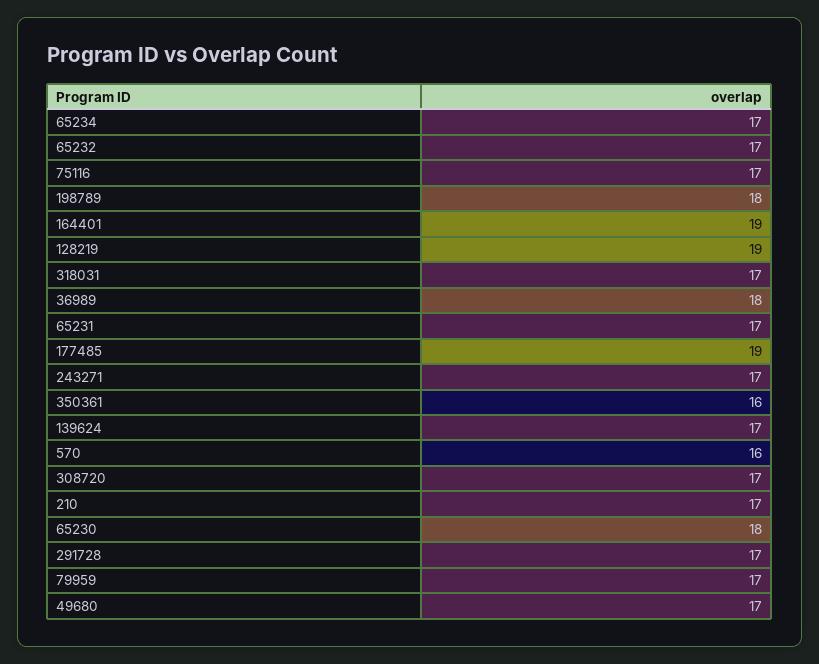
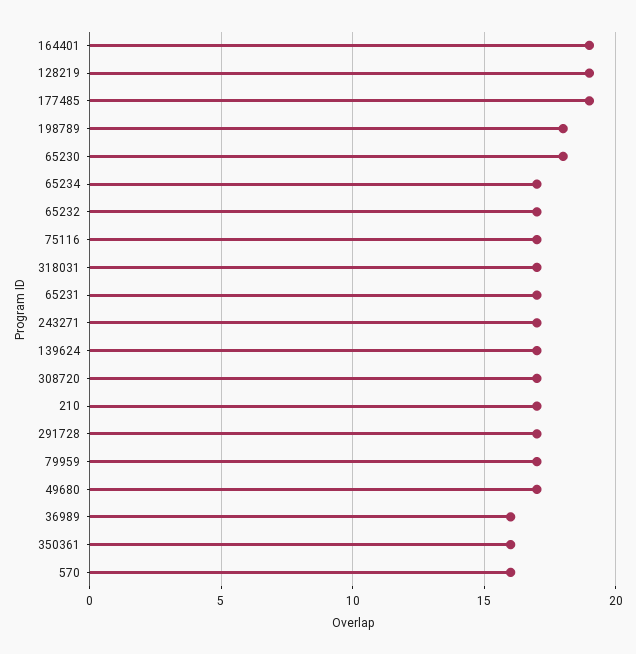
36989: 18 -> 16

